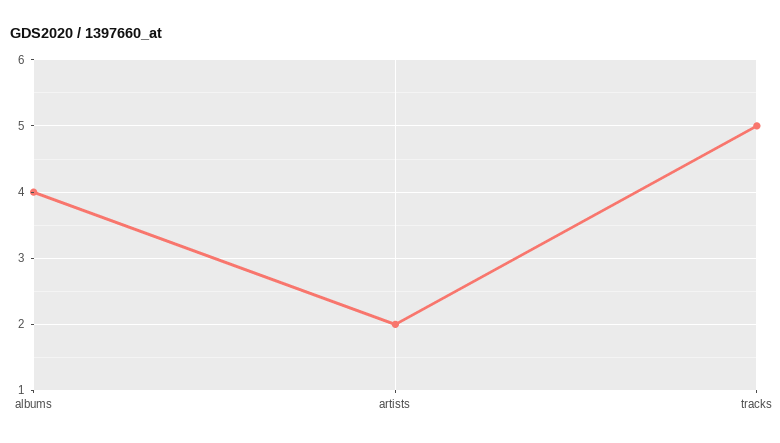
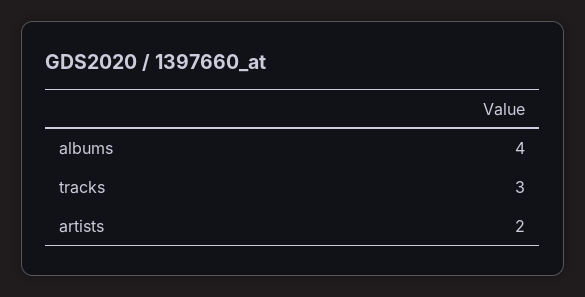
tracks: 5 -> 3

